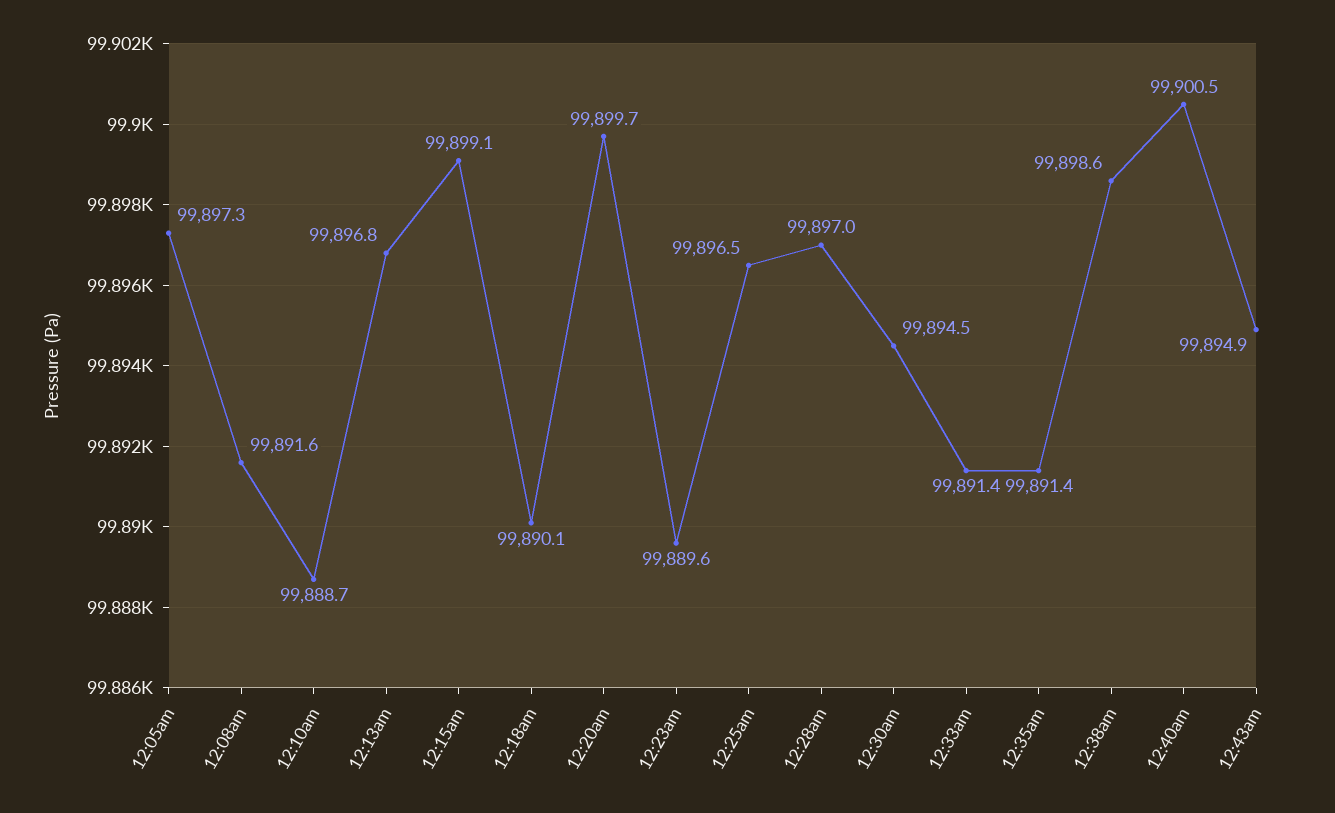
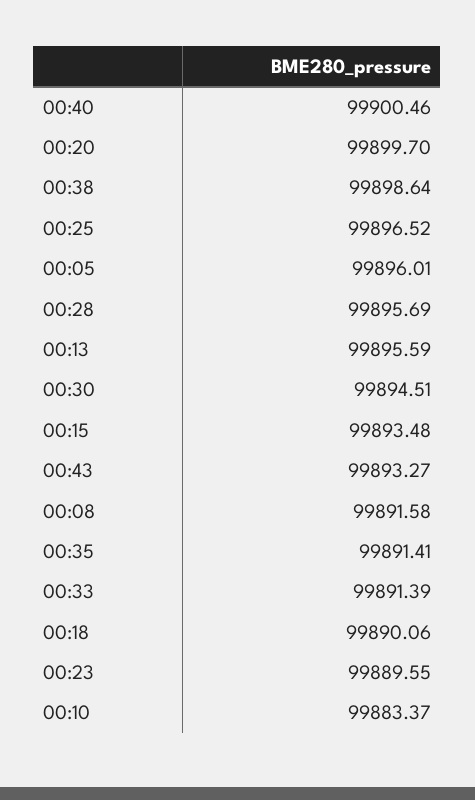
12:05am: 99897.3 -> 99896.01
12:10am: 99888.7 -> 99883.37
12:13am: 99896.8 -> 99895.59
12:15am: 99899.1 -> 99893.48
12:28am: 99897 -> 99895.69
12:43am: 99894.9 -> 99893.27

